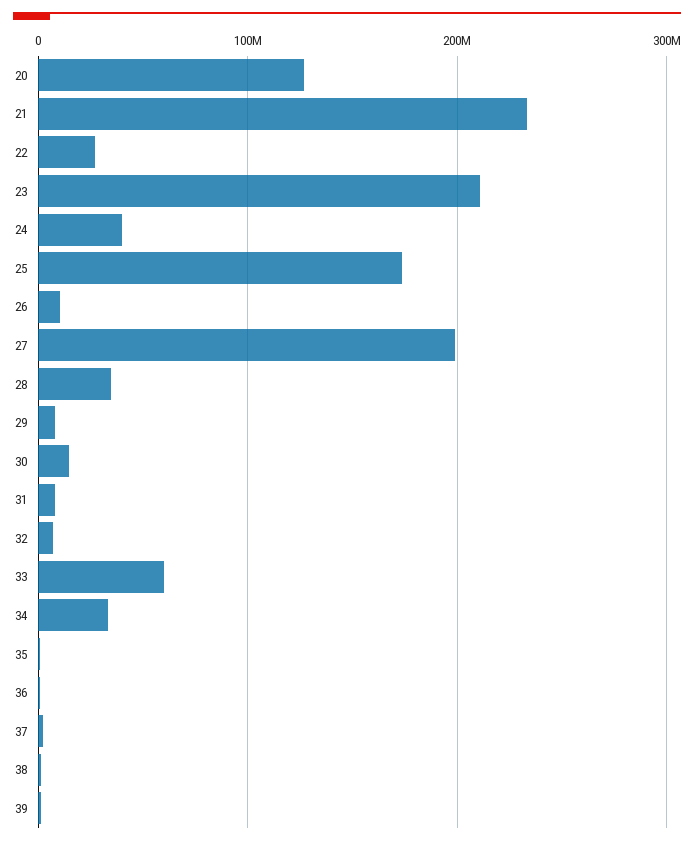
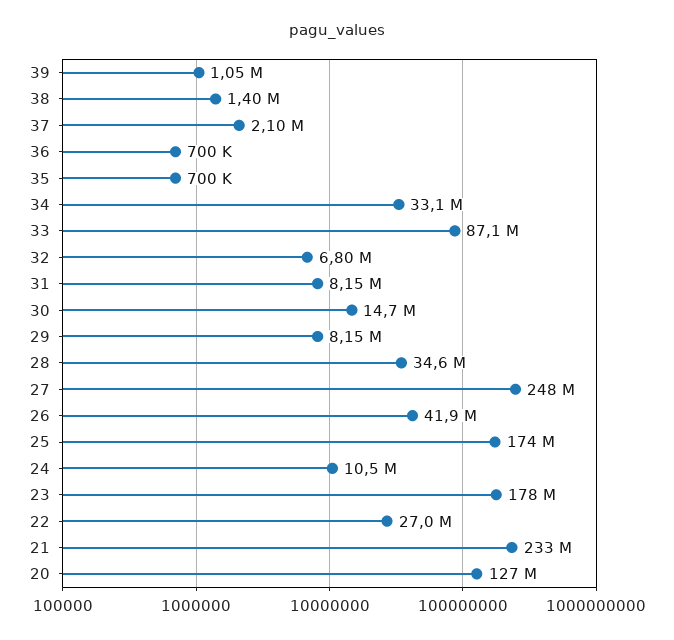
23: 210000000 -> 178000000
24: 40000000 -> 10500000
26: 10000000 -> 41900000
27: 200000000 -> 248000000
33: 60000000 -> 87100000

